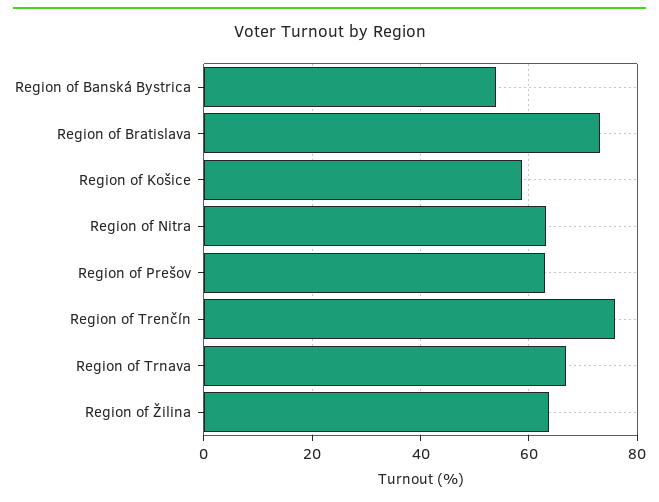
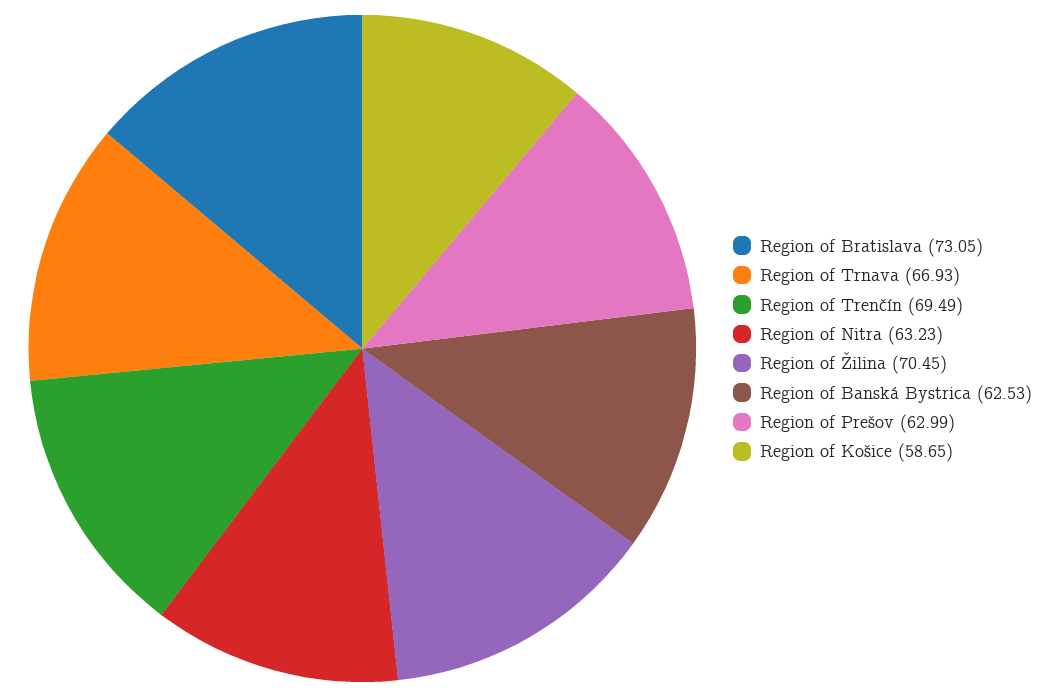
Region of Banská Bystrica: 54 -> 62.53
Region of Trenčín: 76 -> 69.49
Region of Žilina: 64 -> 70.45

